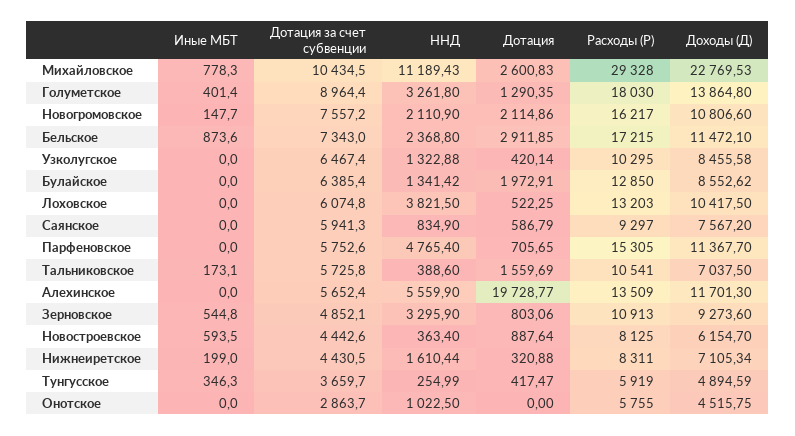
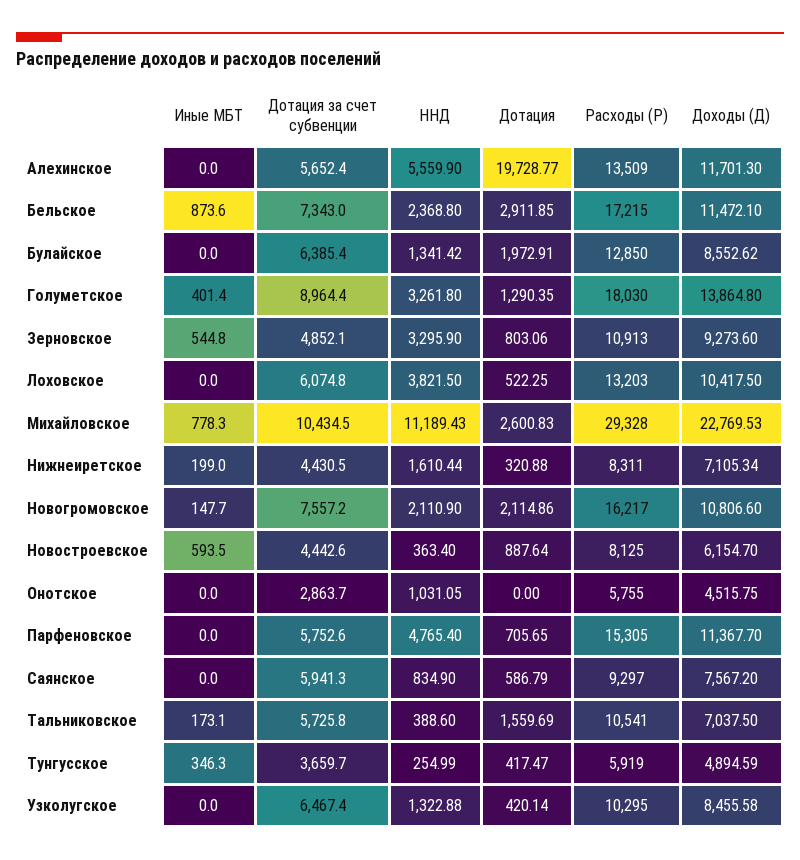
ННД, Онотское: 1022.5 -> 1031.05

